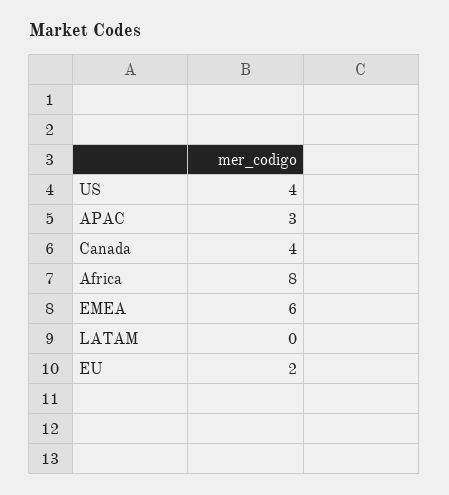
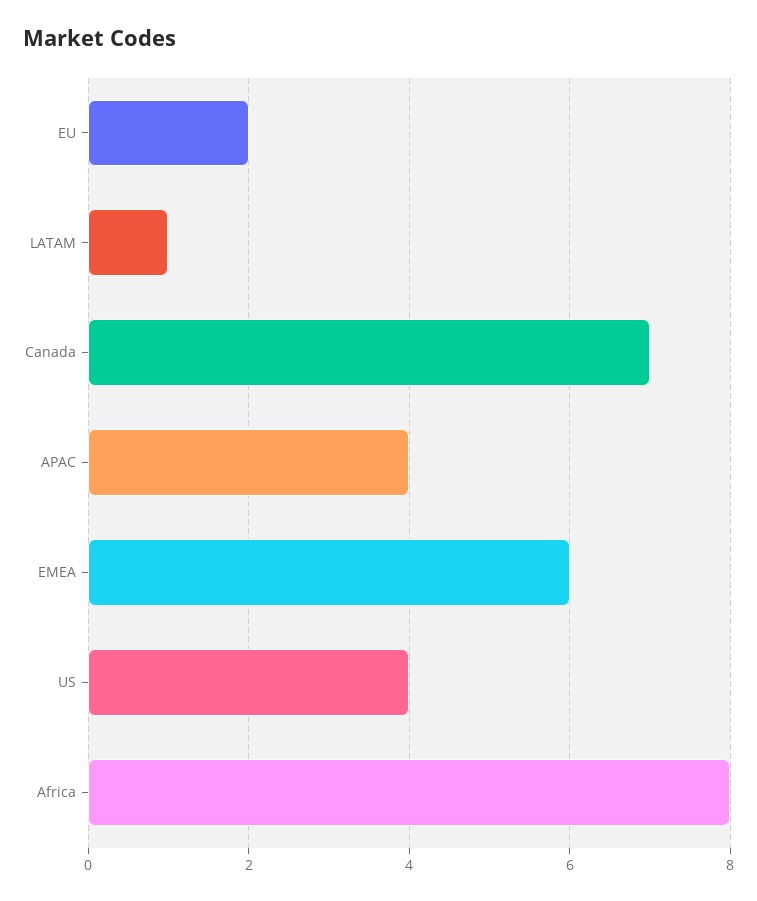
APAC: 3 -> 4
Canada: 4 -> 7
LATAM: 0 -> 1

